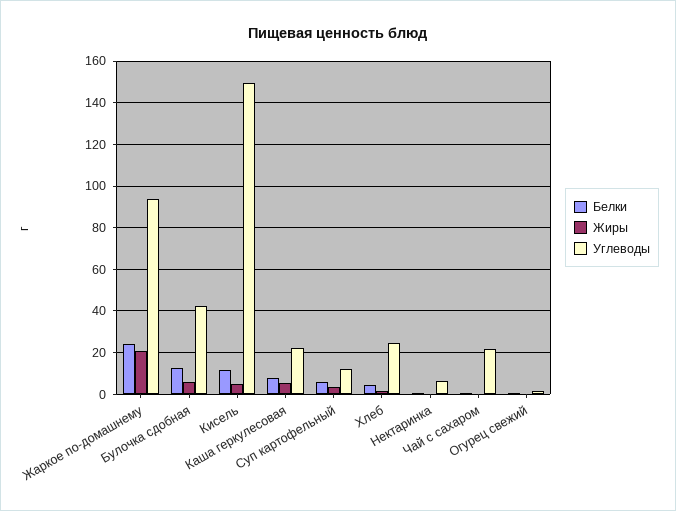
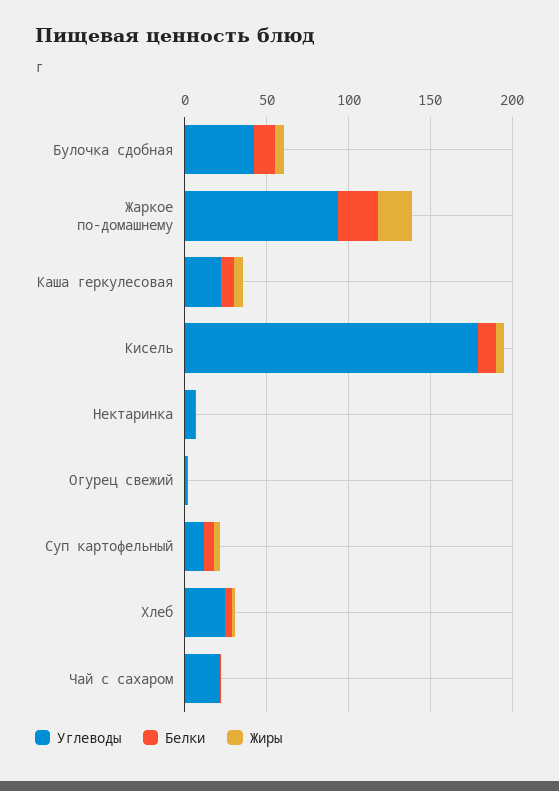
Углеводы, Кисель: 150 -> 180

